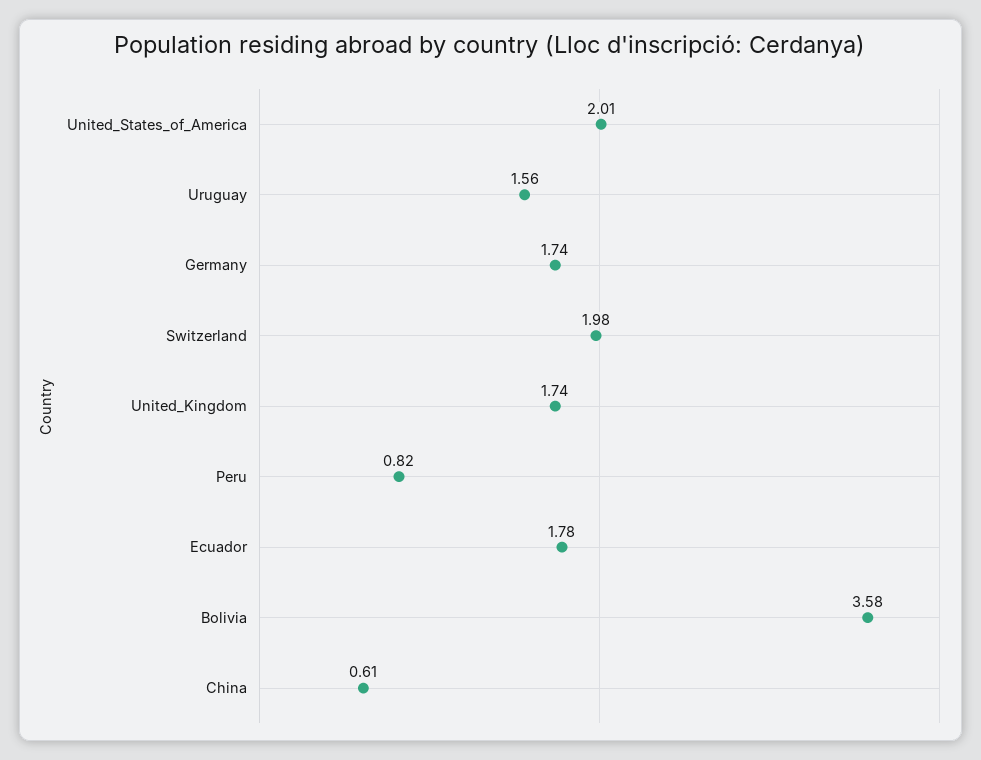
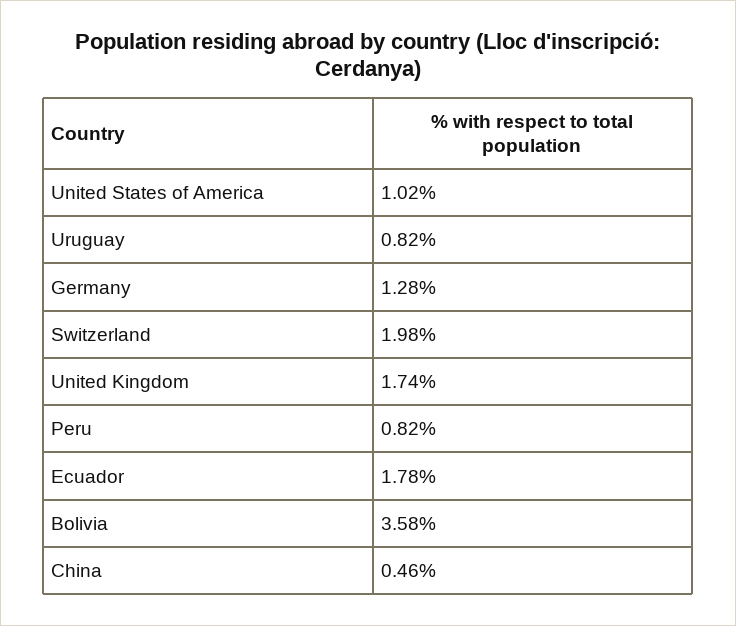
United_States_of_America: 2.01 -> 1.02
Uruguay: 1.56 -> 0.82
Germany: 1.74 -> 1.28
China: 0.61 -> 0.46

